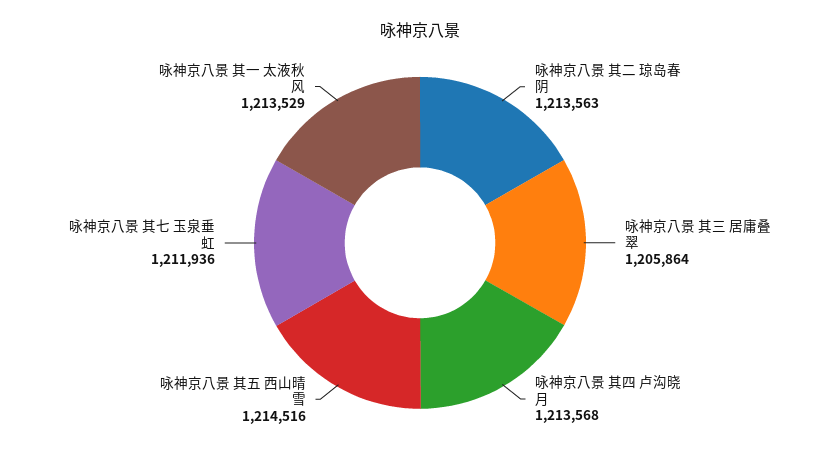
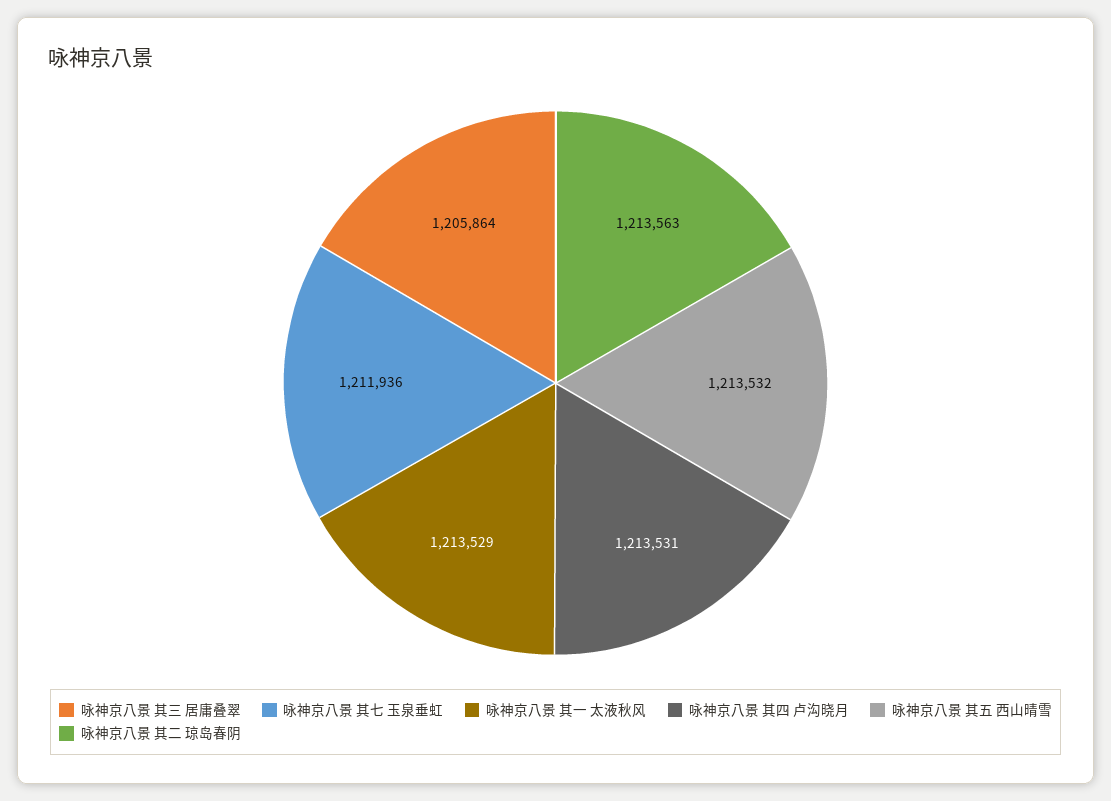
咏神京八景 其四 卢沟晓月: 1213568 -> 1213531
咏神京八景 其五 西山晴雪: 1214516 -> 1213532

